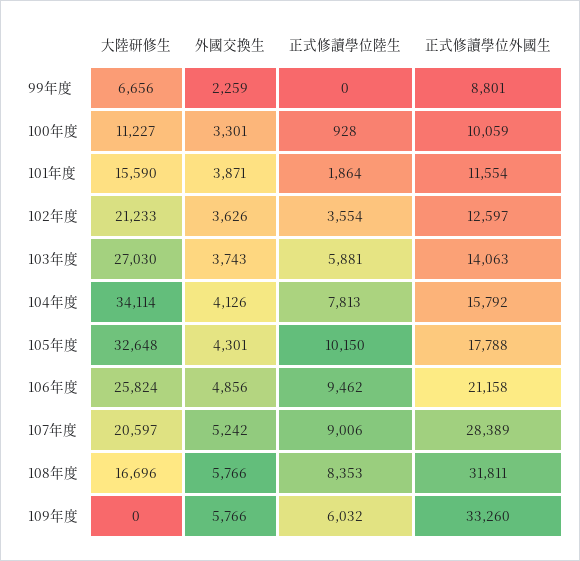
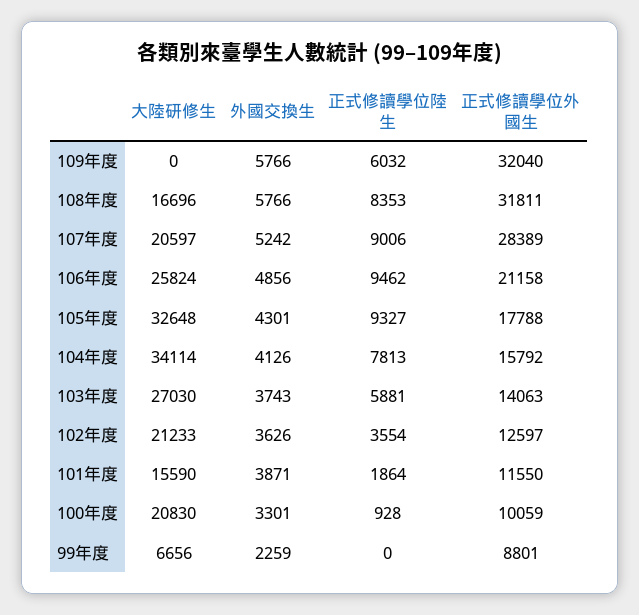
大陸研修生, 100年度: 11227 -> 20830
正式修讀學位外國生, 101年度: 11554 -> 11550
正式修讀學位陸生, 105年度: 10150 -> 9327
正式修讀學位外國生, 109年度: 33260 -> 32040

